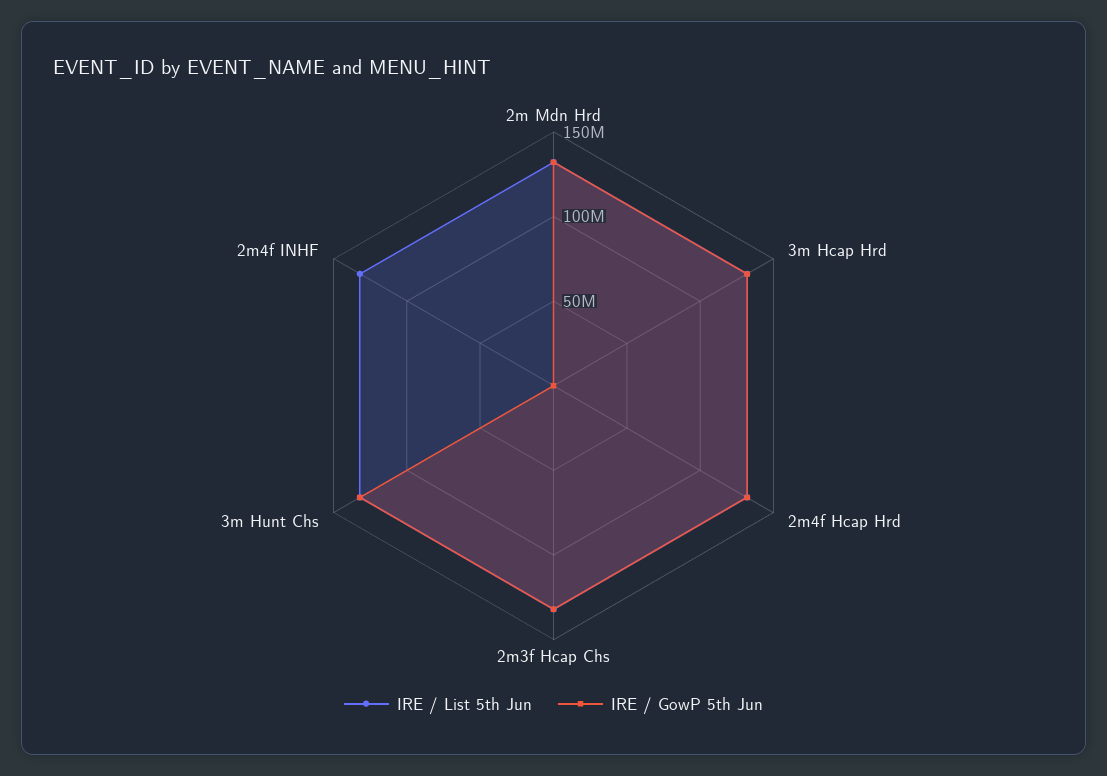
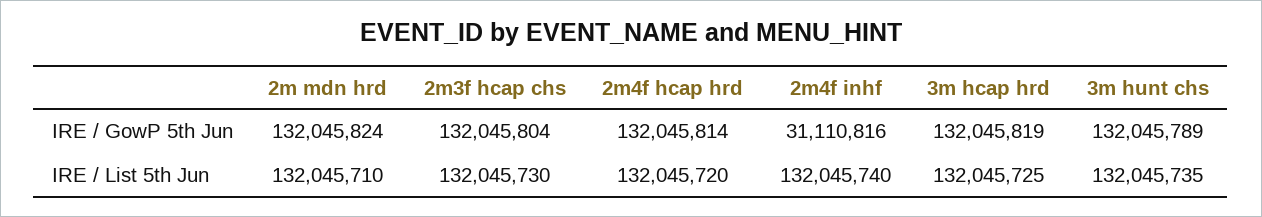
IRE / GowP 5th Jun, 2m4f INHF: 0 -> 31110816

